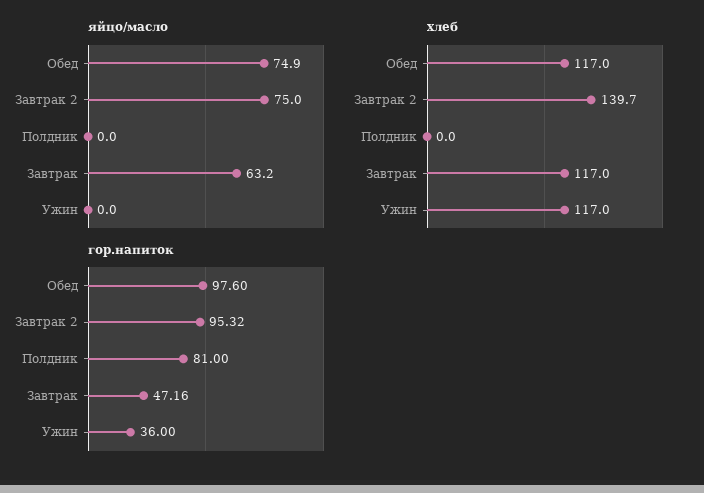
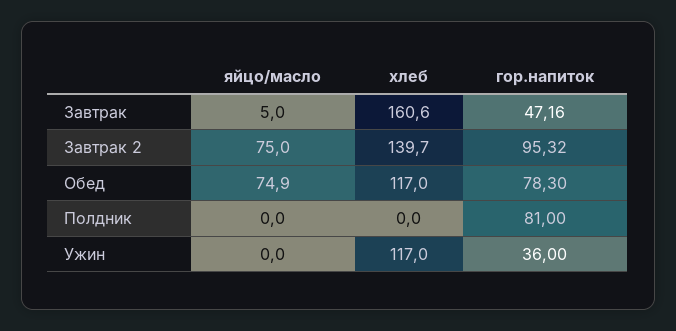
яйцо/масло, Завтрак: 63.2 -> 5
хлеб, Завтрак: 117 -> 160.6
гор.напиток, Обед: 97.6 -> 78.3

